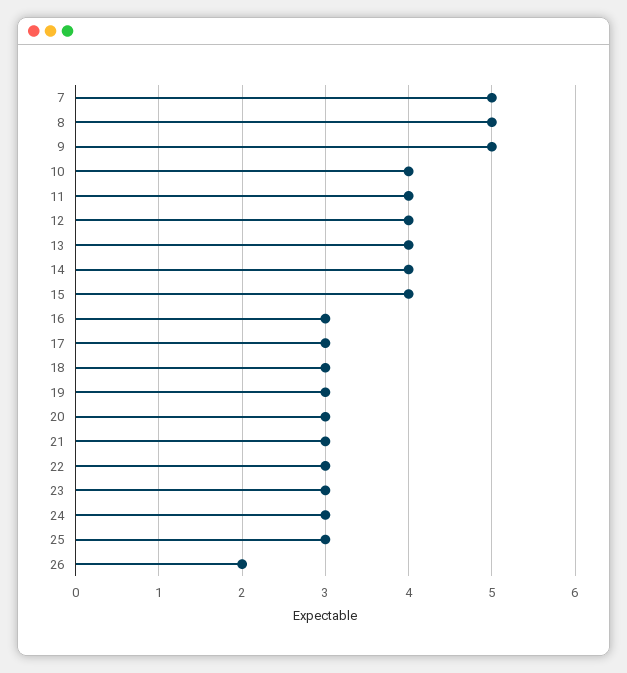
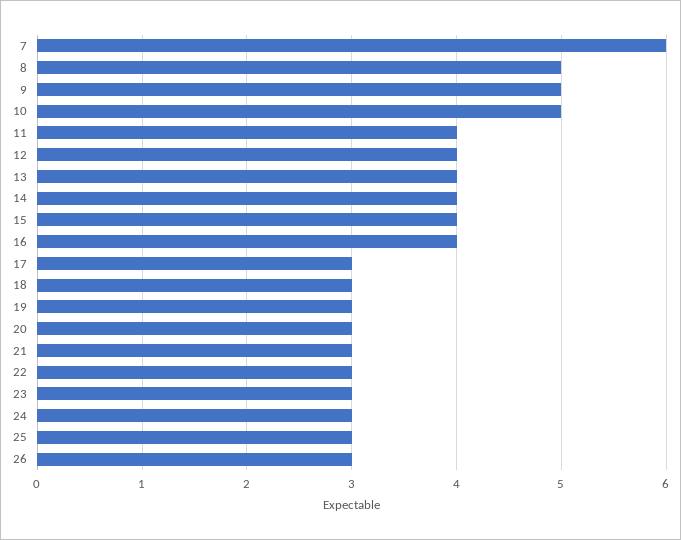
7: 5 -> 6
10: 4 -> 5
16: 3 -> 4
26: 2 -> 3

